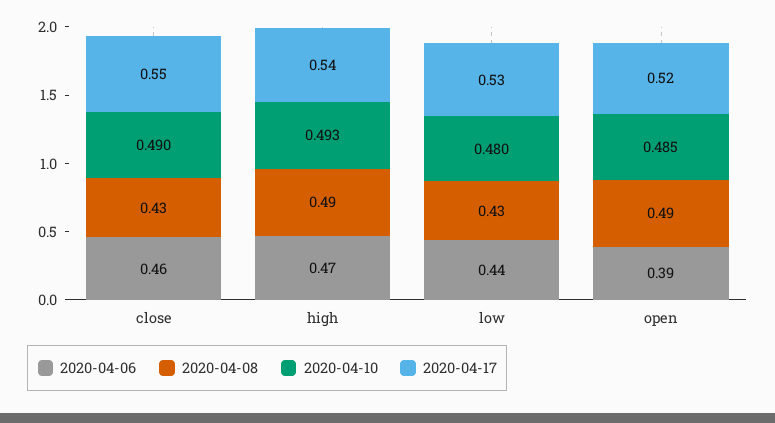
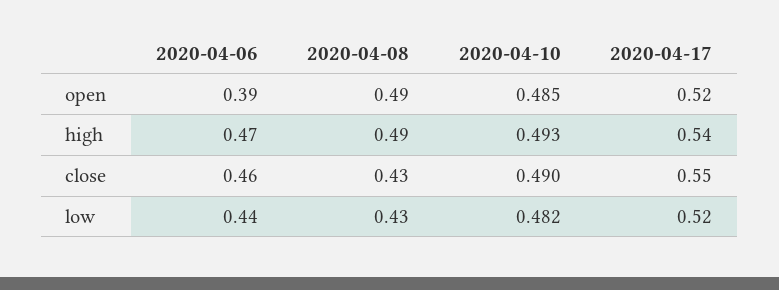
2020-04-10, low: 0.48 -> 0.482
2020-04-17, low: 0.53 -> 0.52

